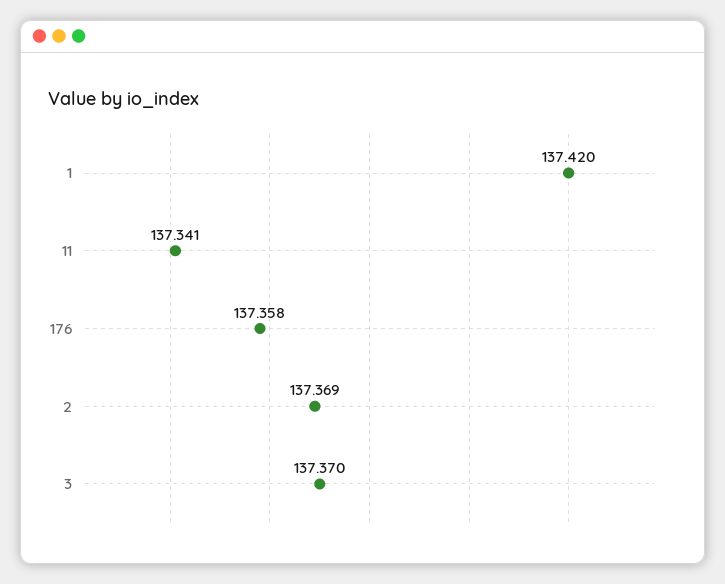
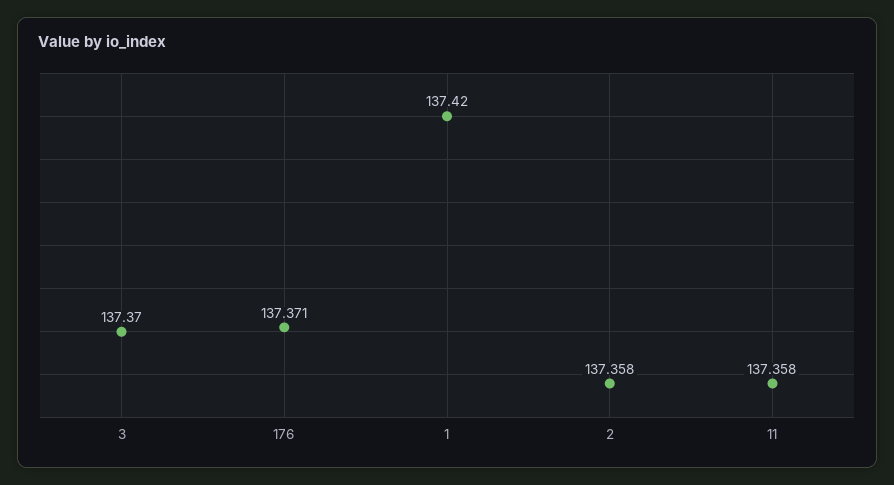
11: 137.341 -> 137.358
176: 137.358 -> 137.371
2: 137.369 -> 137.358

